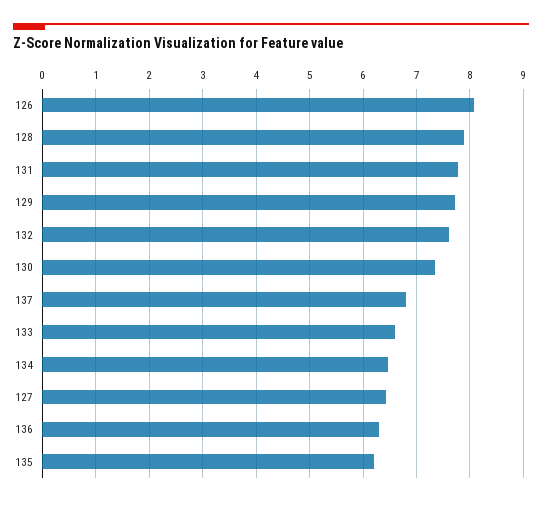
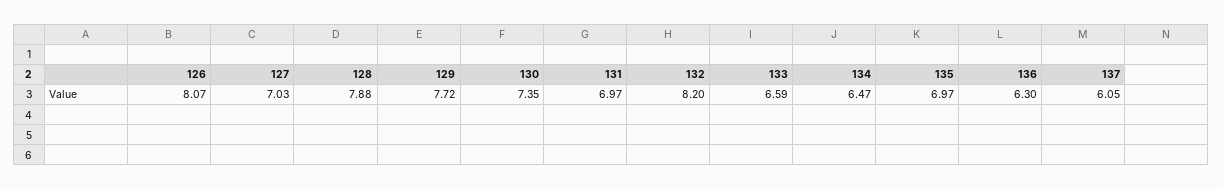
131: 7.8 -> 6.97
132: 7.6 -> 8.2
137: 6.8 -> 6.05
127: 6.4 -> 7.03
135: 6.2 -> 6.97

